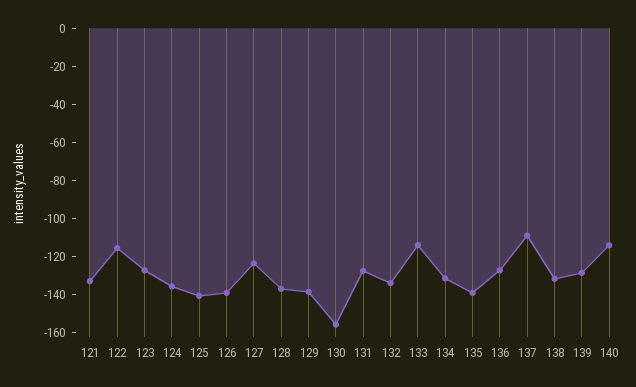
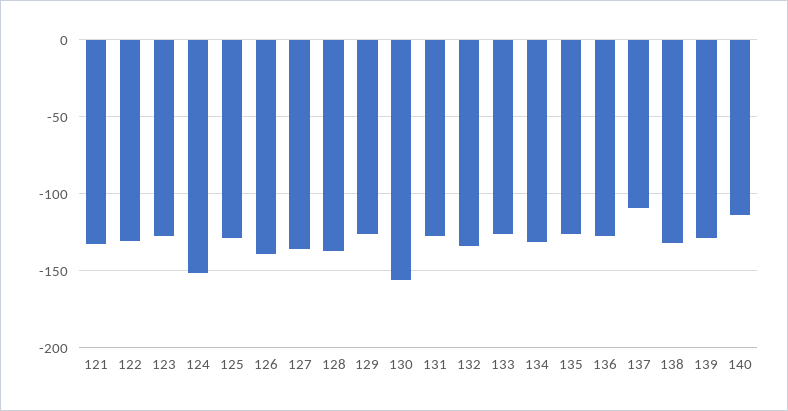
122: -115 -> -130
124: -135 -> -150
125: -140 -> -130
127: -125 -> -135
129: -140 -> -125
133: -115 -> -125
135: -140 -> -125

